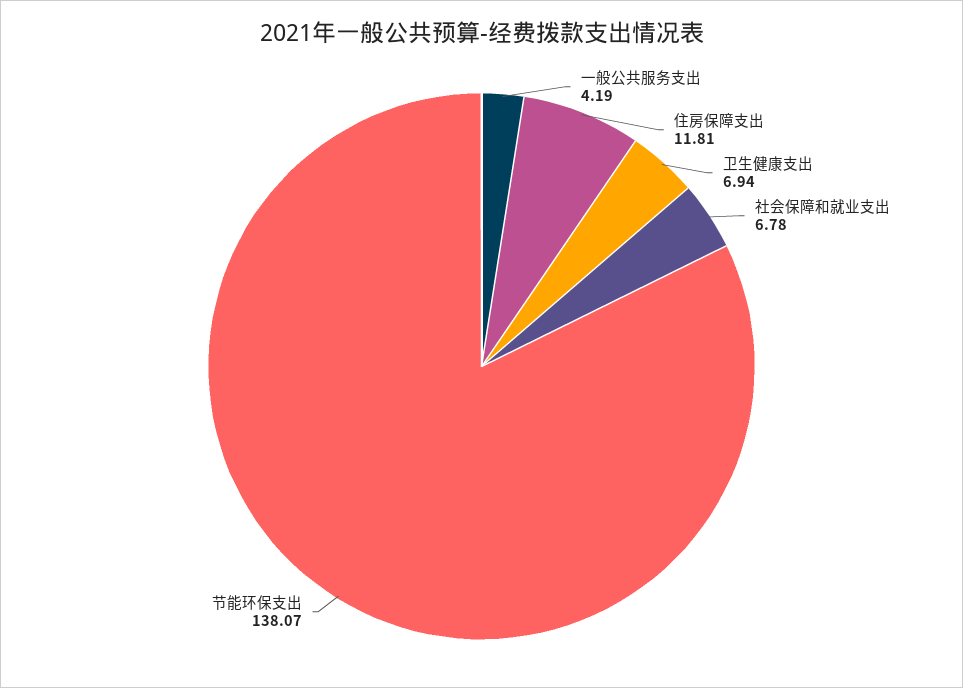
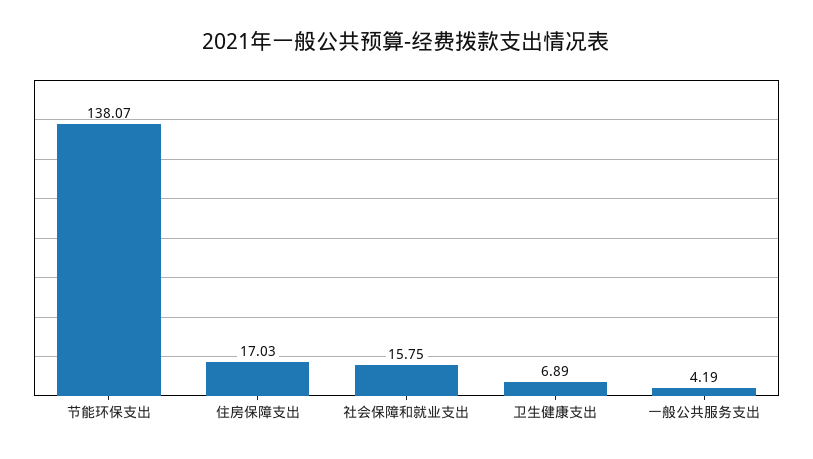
住房保障支出: 11.81 -> 17.03
卫生健康支出: 6.94 -> 6.89
社会保障和就业支出: 6.78 -> 15.75

